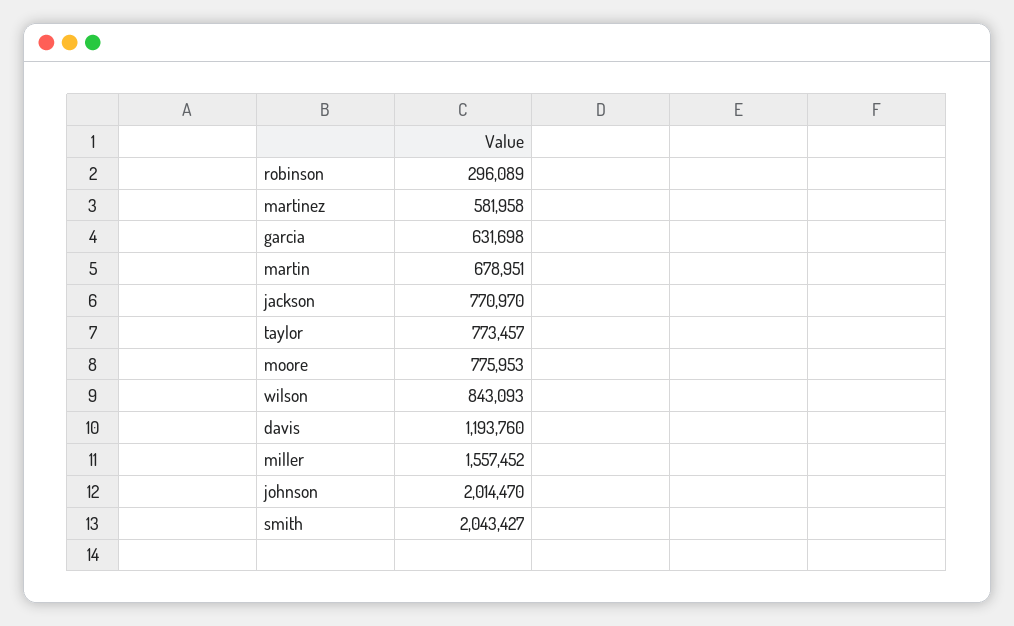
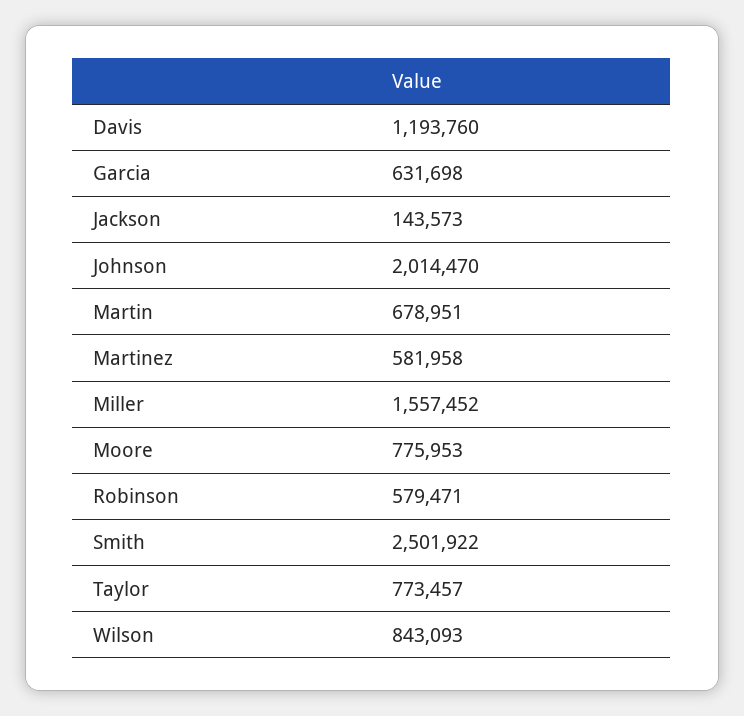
robinson: 296089 -> 579471
jackson: 770970 -> 143573
smith: 2043427 -> 2501922

